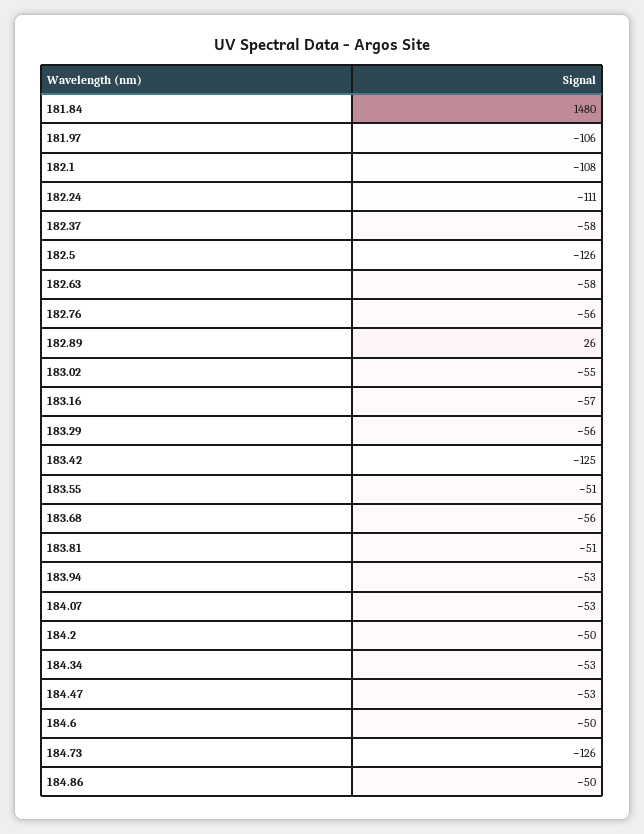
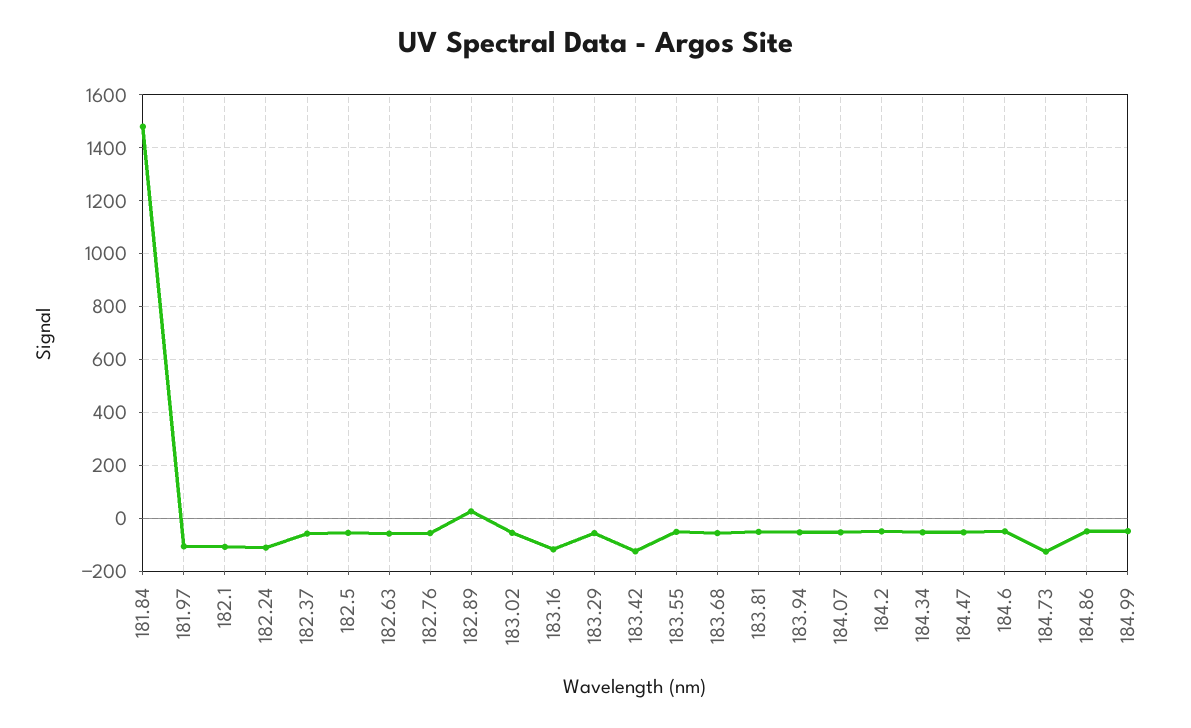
182.5: -126 -> -50
183.16: -57 -> -125
184.99: none -> -50

